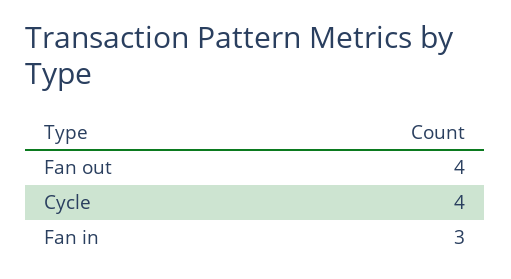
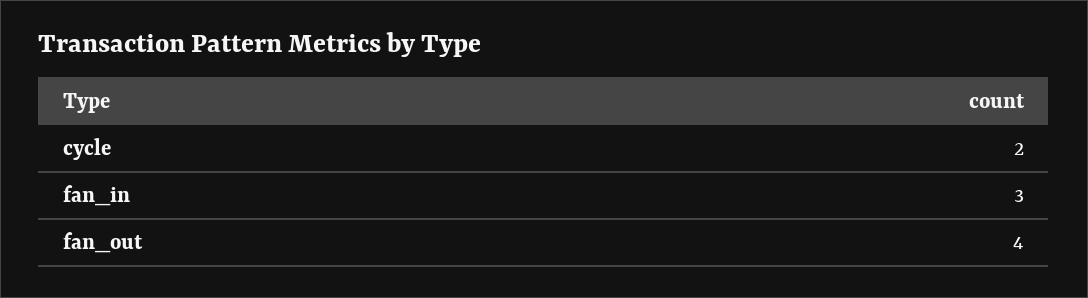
Cycle: 4 -> 2

